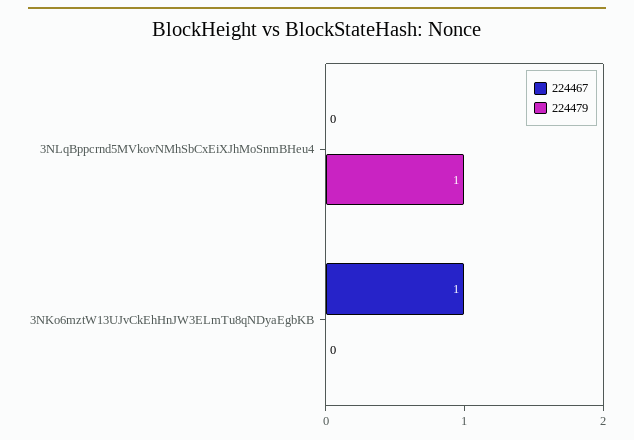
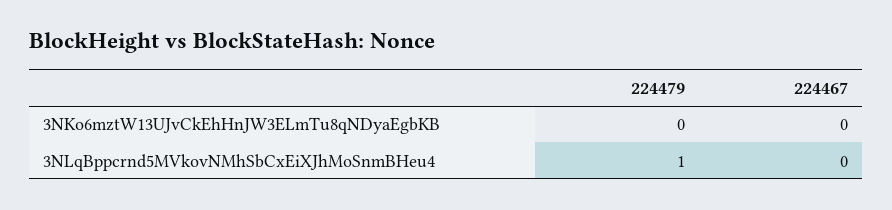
224467, 3NKo6mztW13UJvCkEhHnJW3ELmTu8qNDyaEgbKB: 1 -> 0

